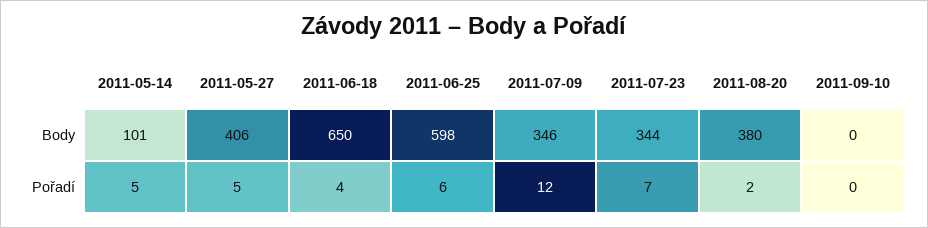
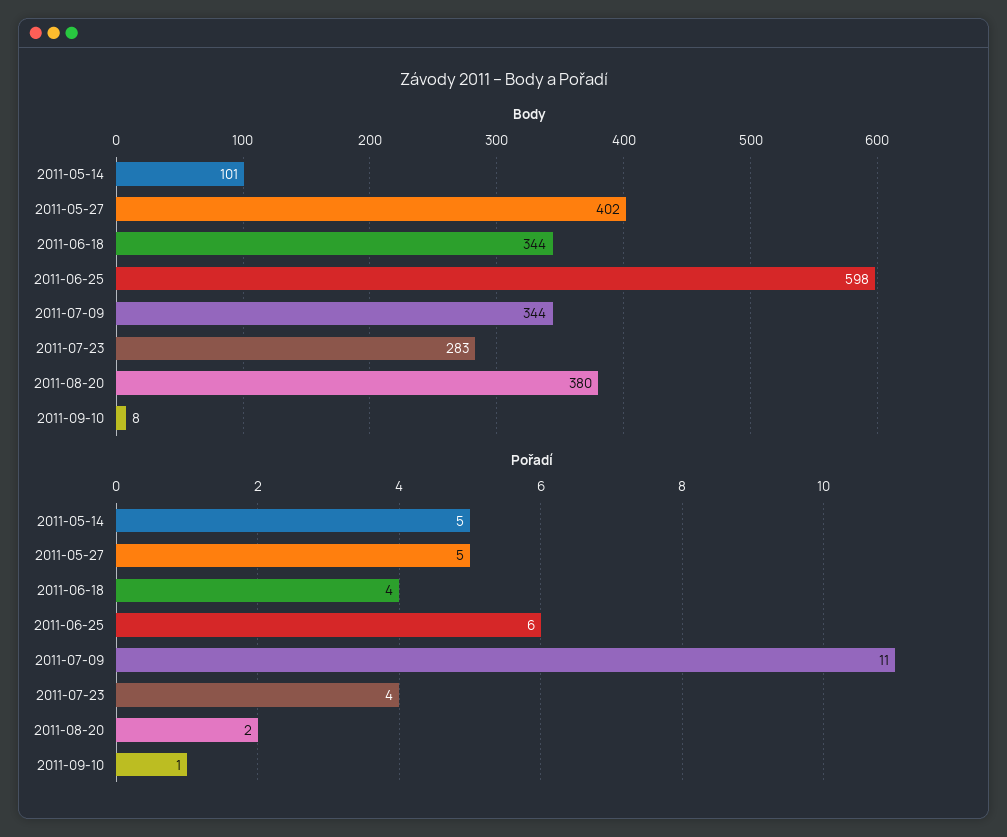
Body, 2011-05-27: 406 -> 402
Body, 2011-06-18: 650 -> 344
Body, 2011-07-09: 346 -> 344
Body, 2011-07-23: 344 -> 283
Body, 2011-09-10: 0 -> 8
Pořadí, 2011-07-09: 12 -> 11
Pořadí, 2011-07-23: 7 -> 4
Pořadí, 2011-09-10: 0 -> 1

